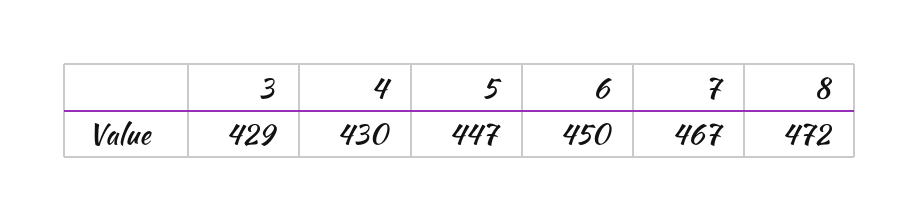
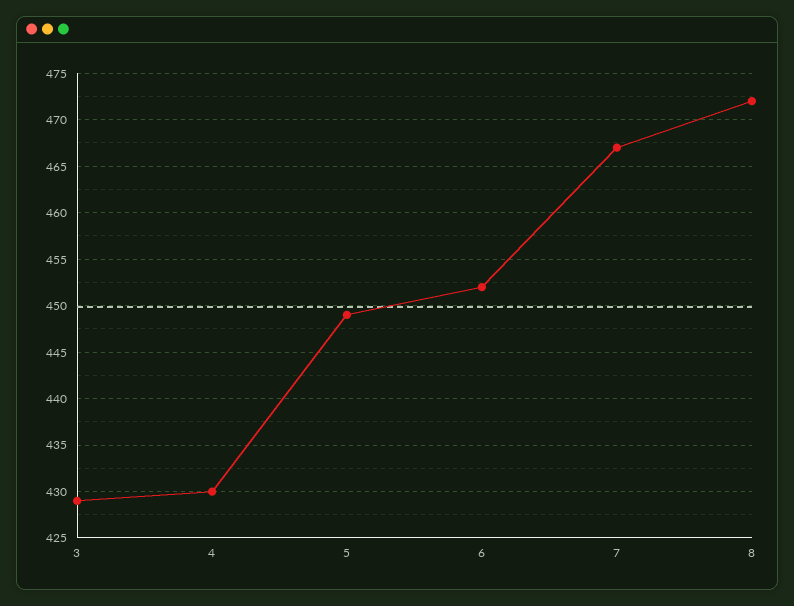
5: 447 -> 449
6: 450 -> 452

